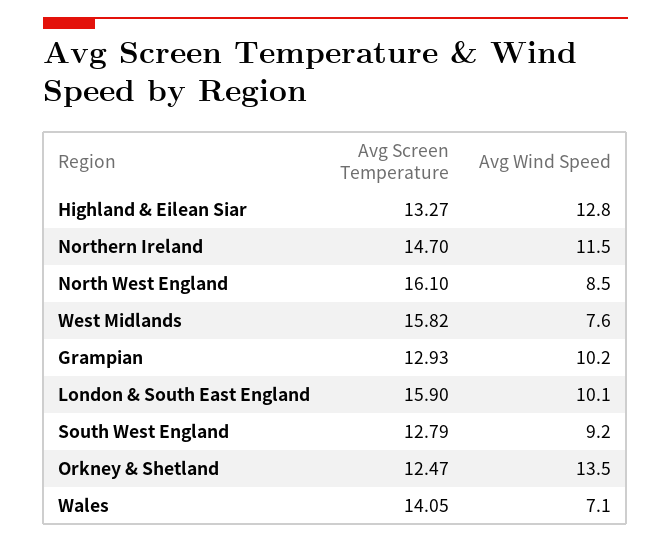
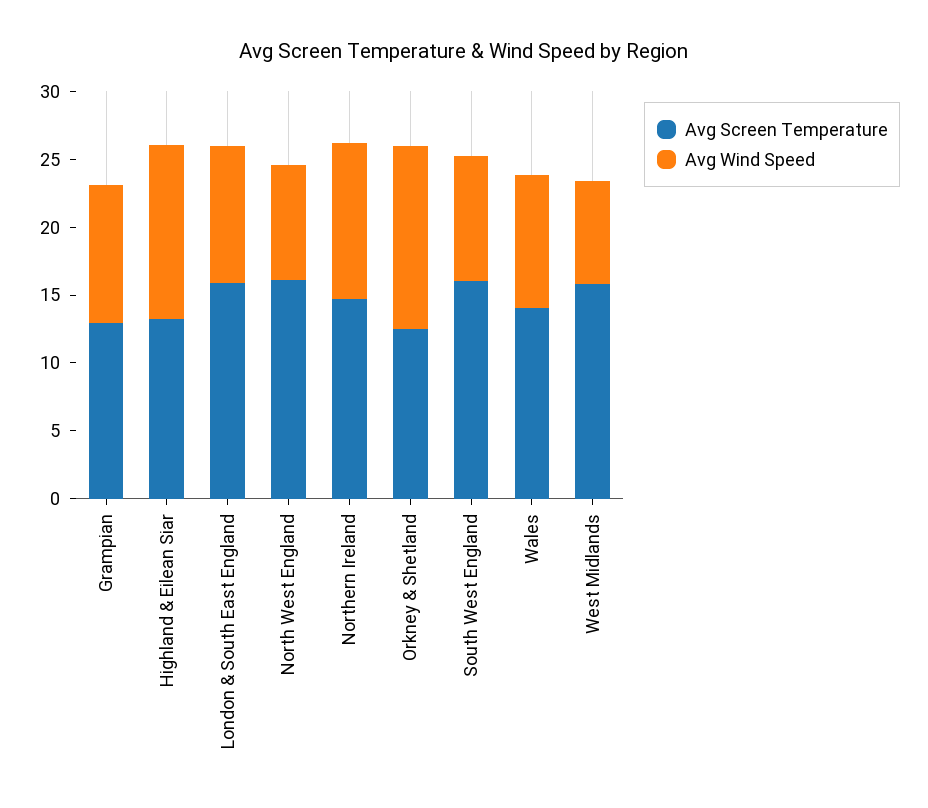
Avg Screen Temperature, South West England: 12.79 -> 16
Avg Wind Speed, Wales: 7.1 -> 10

